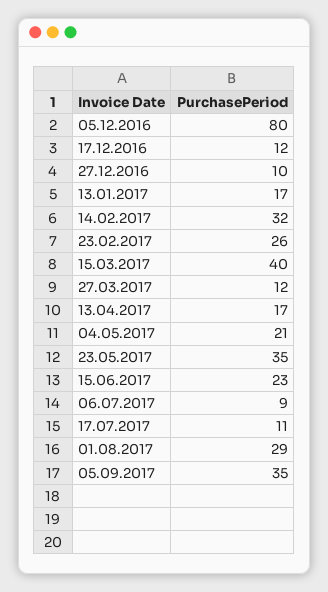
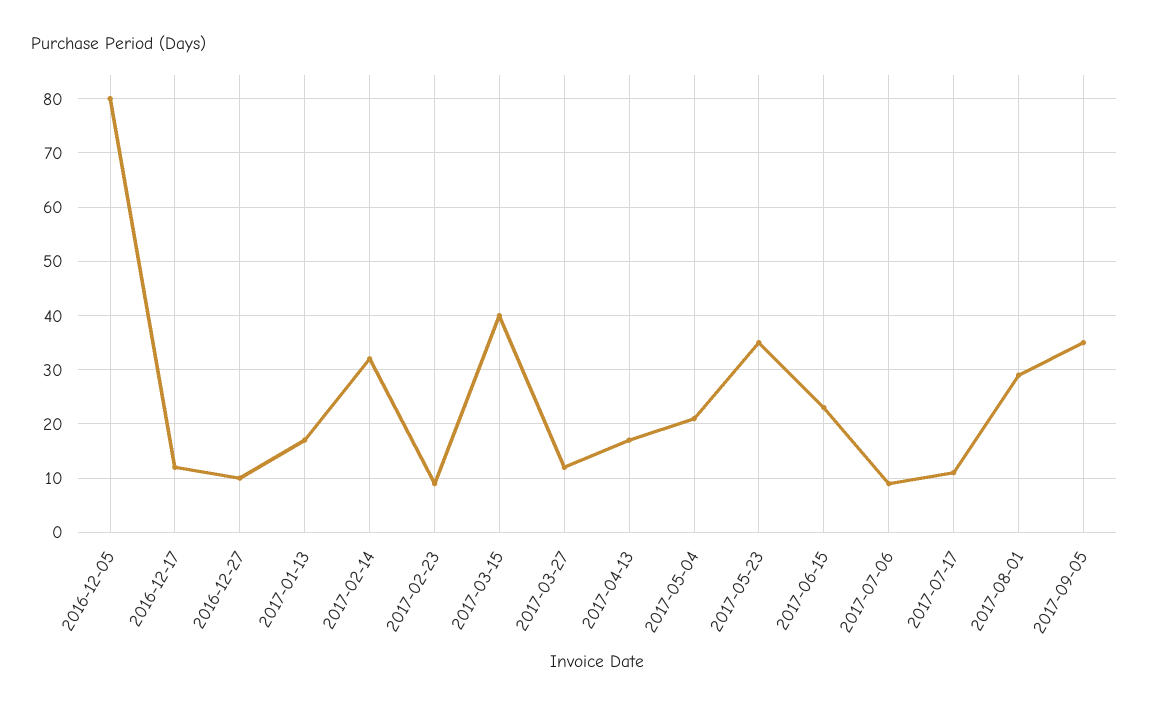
23.02.2017: 26 -> 10

